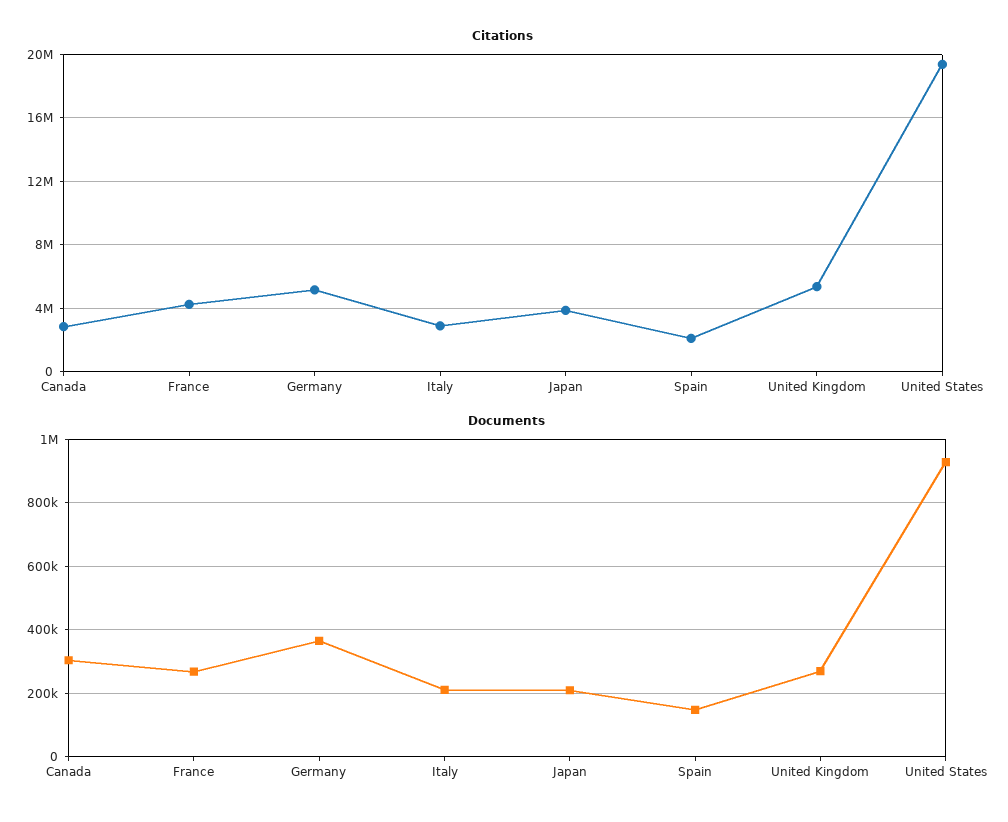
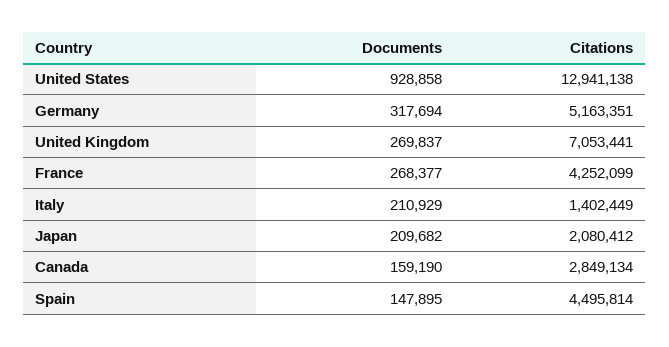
Citations, Italy: 3000000 -> 1402449
Citations, Japan: 4000000 -> 2080412
Citations, Spain: 2000000 -> 4495814
Citations, United Kingdom: 5500000 -> 7053441
Citations, United States: 19500000 -> 12941138
Documents, Canada: 300000 -> 159190
Documents, Germany: 360000 -> 317694

